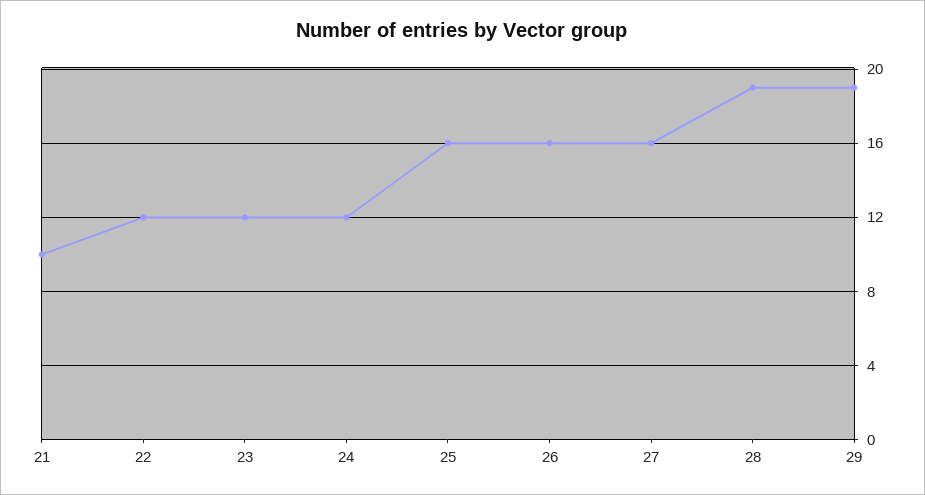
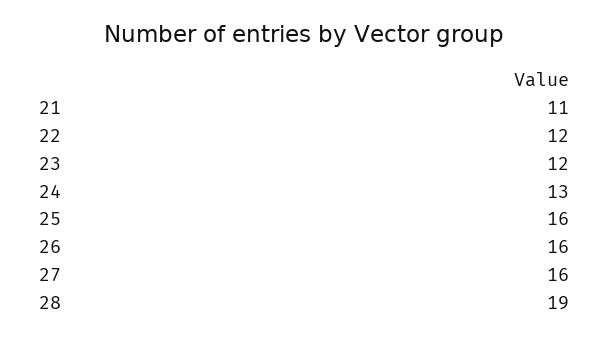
21: 10 -> 11
24: 12 -> 13
29: 19 -> none

